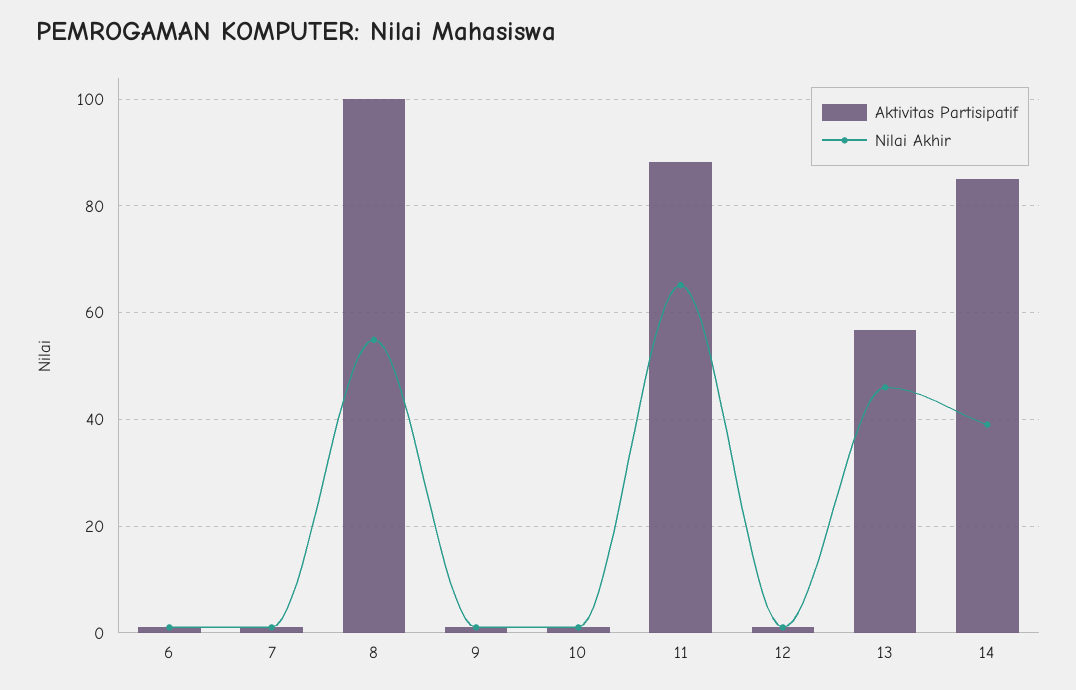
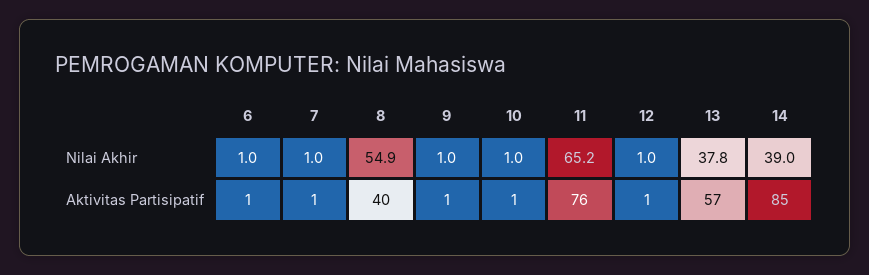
Aktivitas Partisipatif, 8: 100 -> 40
Aktivitas Partisipatif, 11: 88 -> 76
Nilai Akhir, 13: 46 -> 37.8

